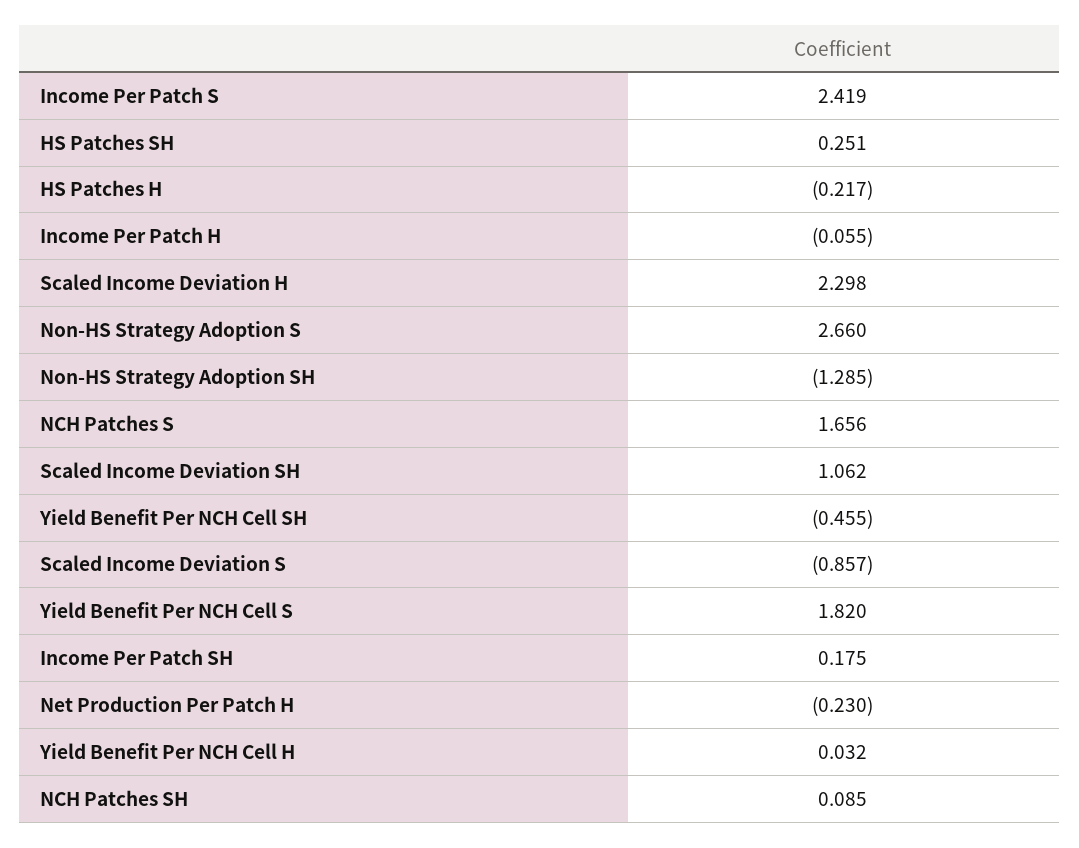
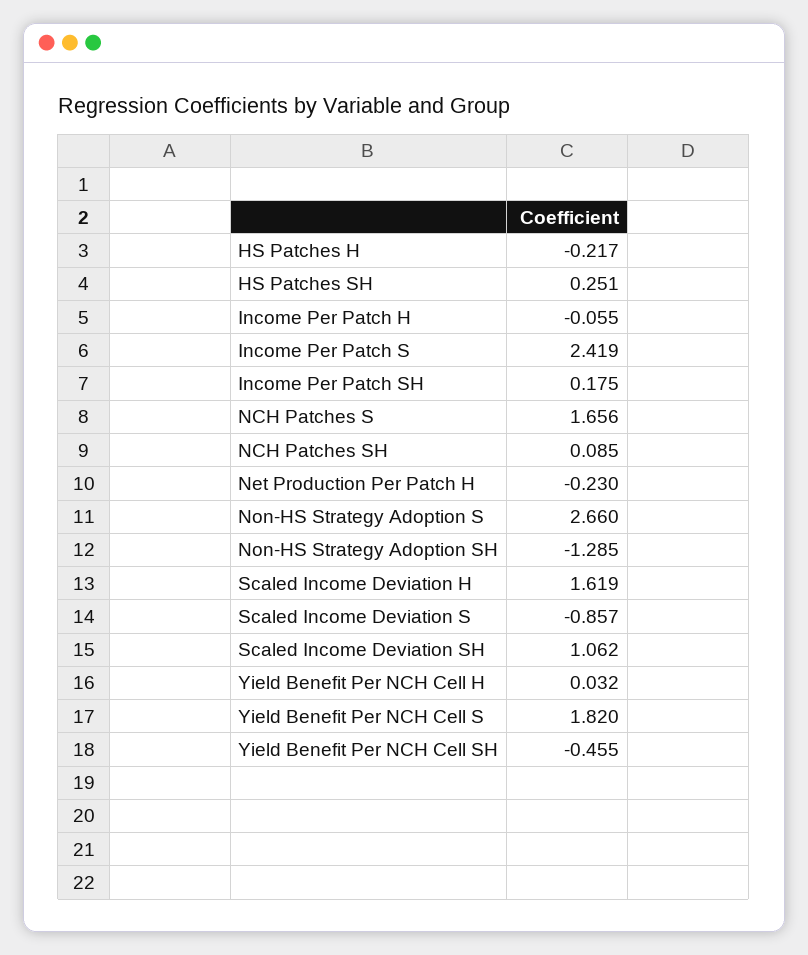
Scaled Income Deviation H: 2.298 -> 1.619

